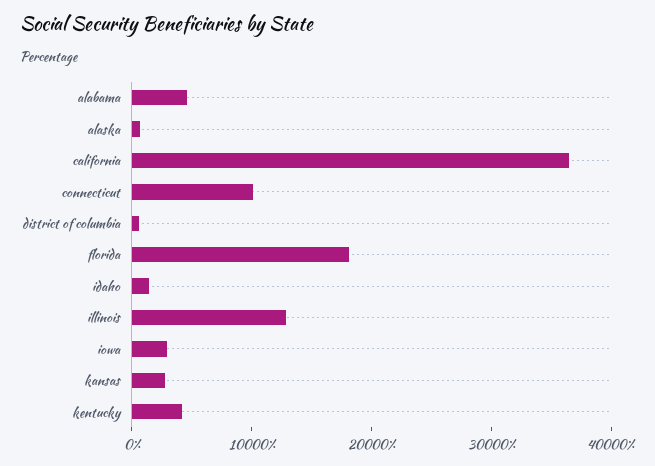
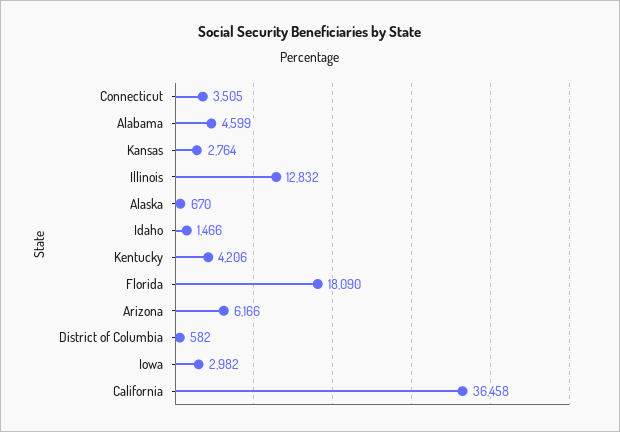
connecticut: 10000 -> 3505
Arizona: none -> 6166

